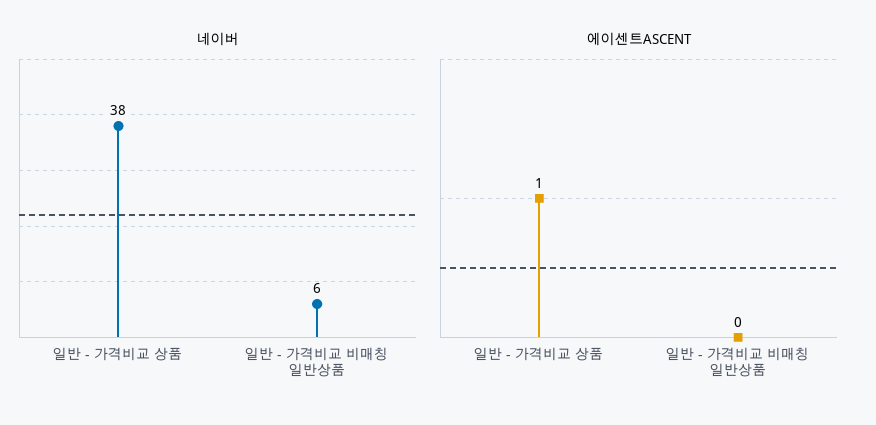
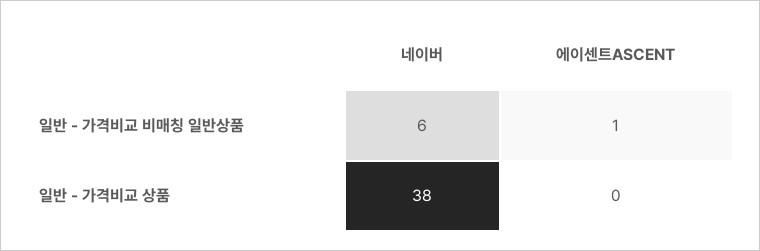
에이센트ASCENT, 일반 - 가격비교 상품: 1 -> 0
에이센트ASCENT, 일반 - 가격비교 비매칭 일반상품: 0 -> 1

